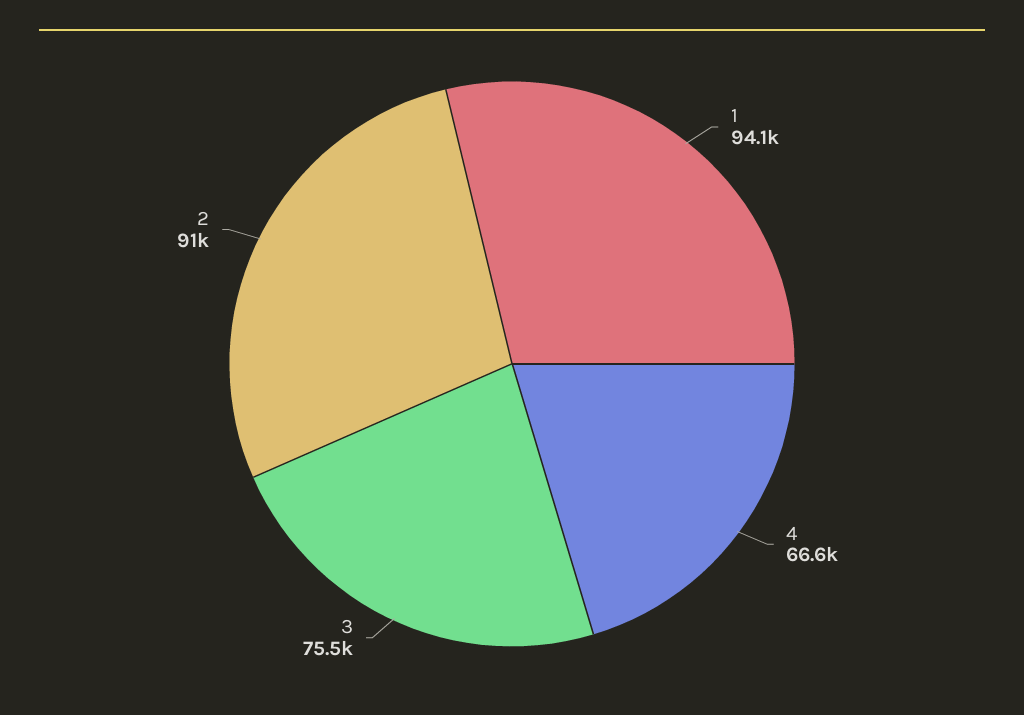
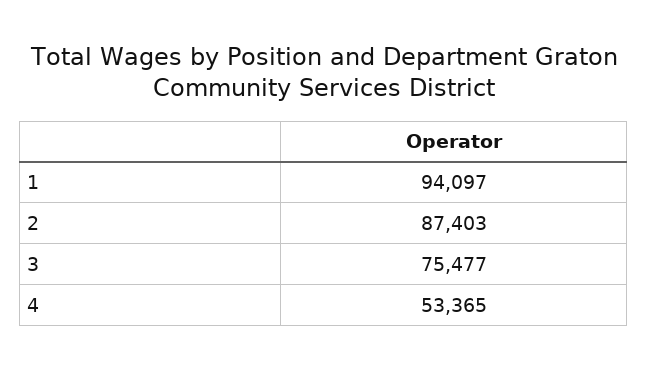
4: 66600 -> 53365
2: 91000 -> 87403

